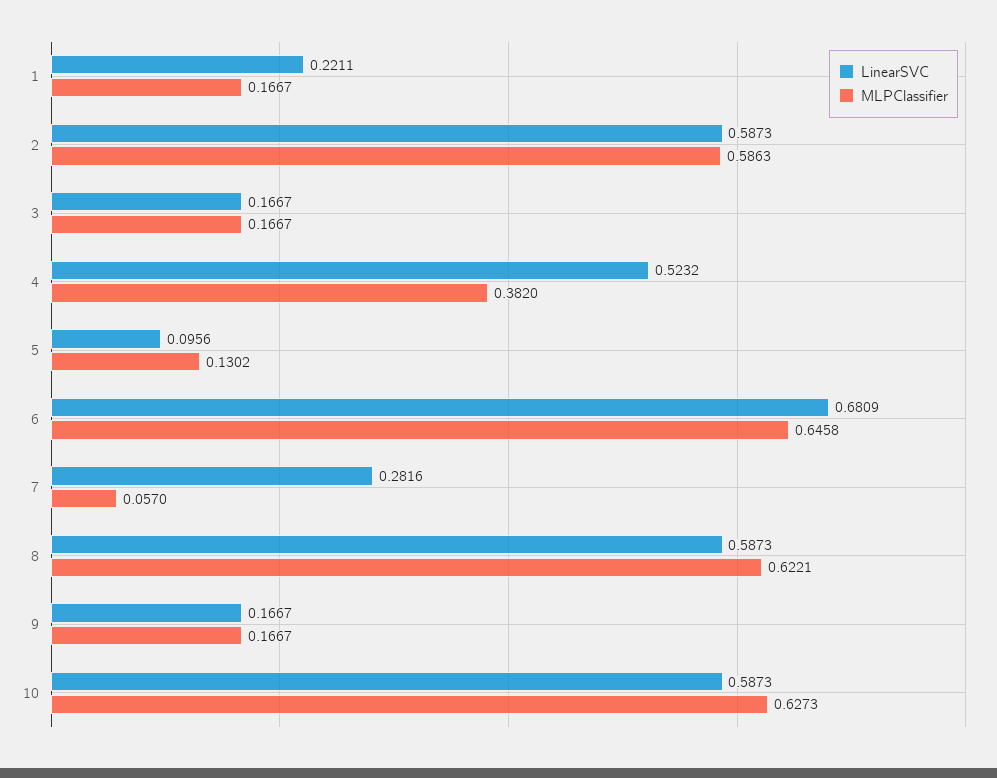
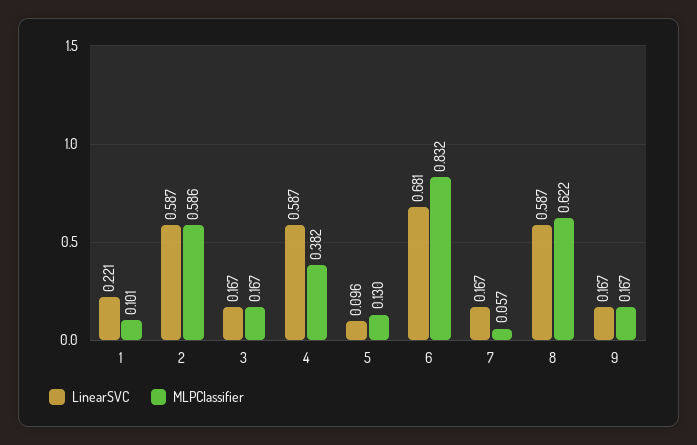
MLPClassifier, 1: 0.1667 -> 0.101
LinearSVC, 4: 0.5232 -> 0.587
MLPClassifier, 6: 0.6458 -> 0.832
LinearSVC, 7: 0.2816 -> 0.167
LinearSVC, 10: 0.5873 -> none
MLPClassifier, 10: 0.6273 -> none

